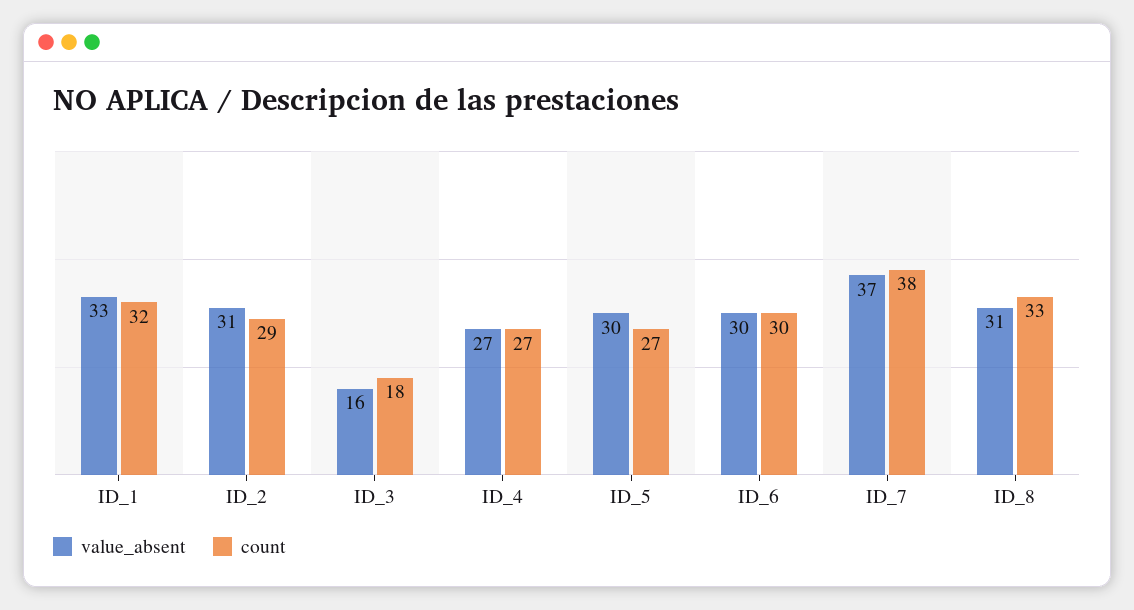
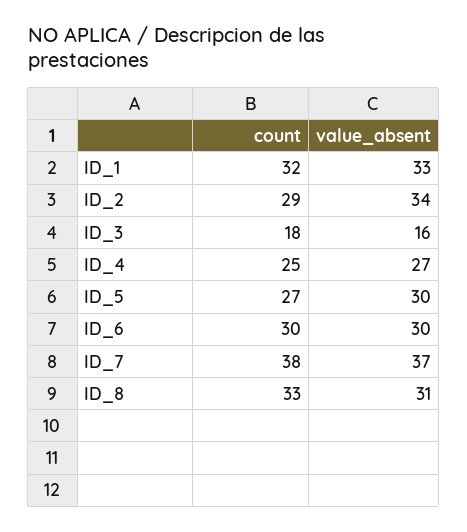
value_absent, ID_2: 31 -> 34
count, ID_4: 27 -> 25

